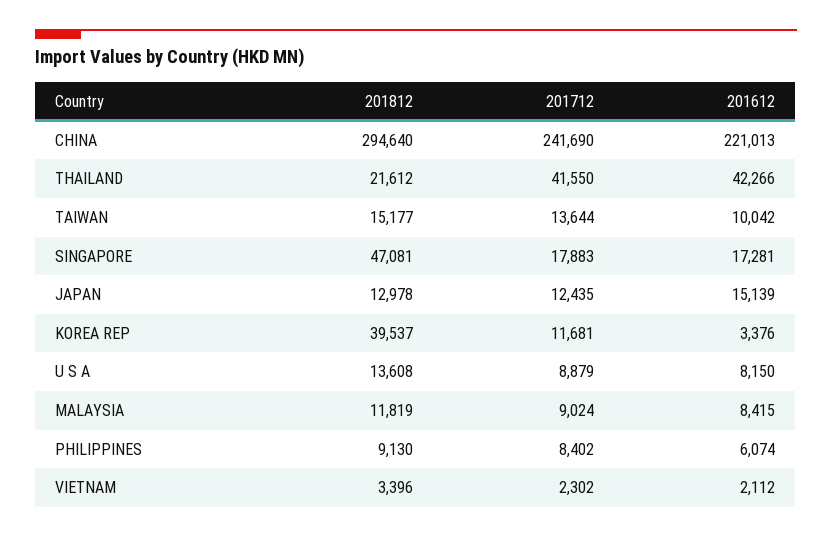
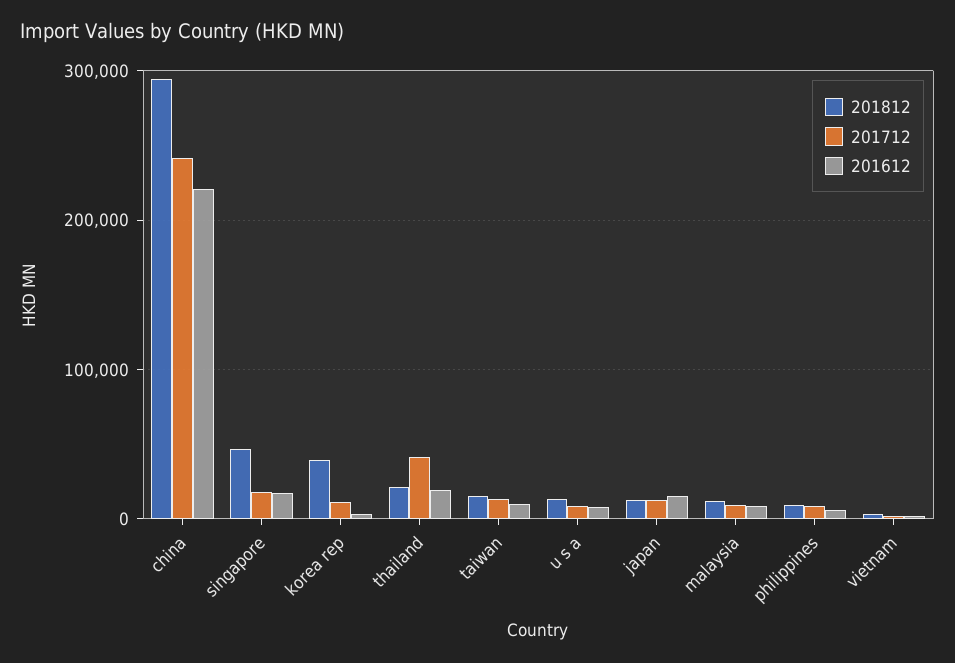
201612, THAILAND: 42266 -> 20000

